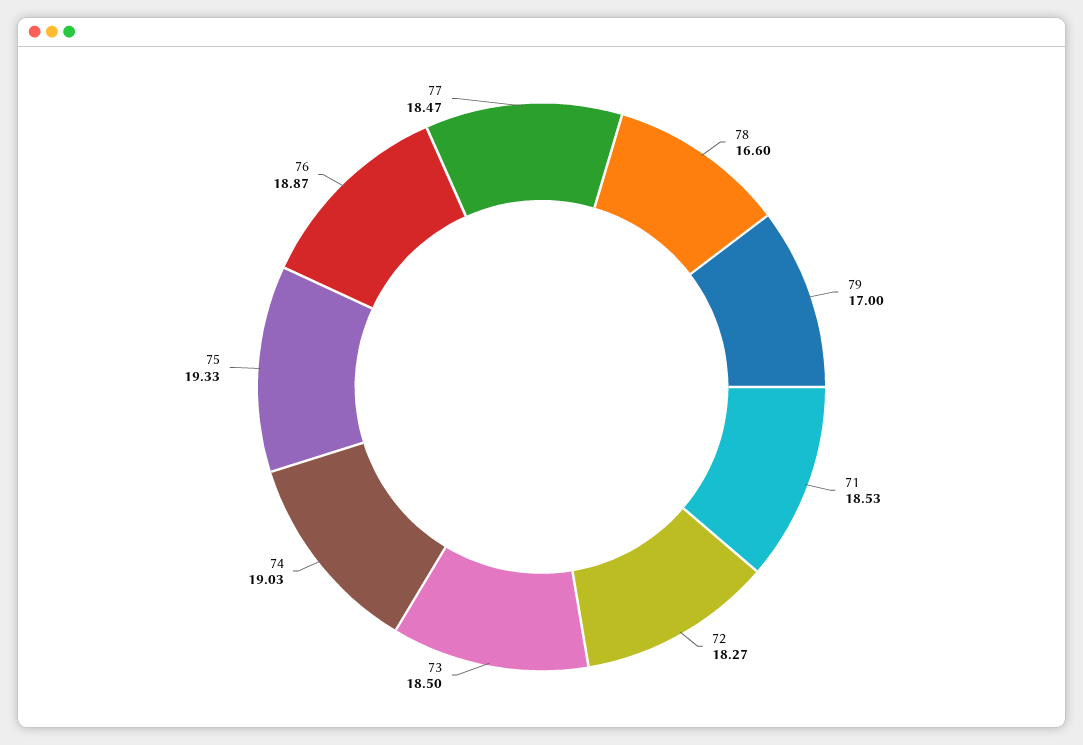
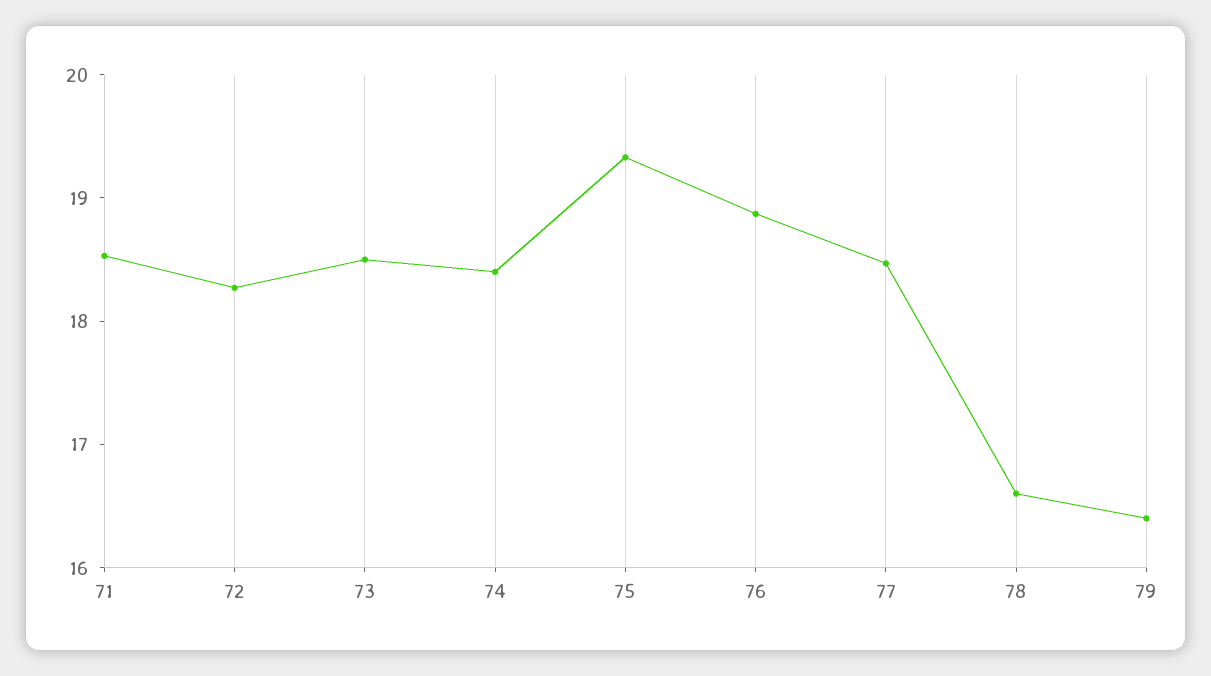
79: 17 -> 16.4
74: 19.03 -> 18.4

